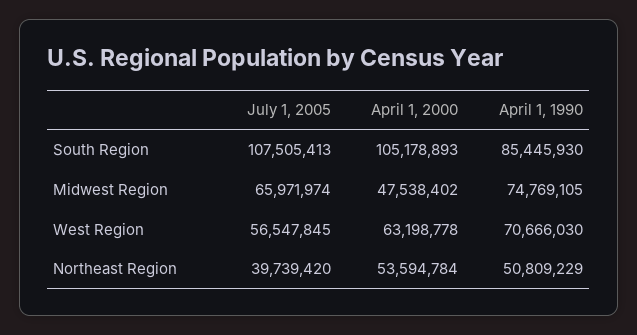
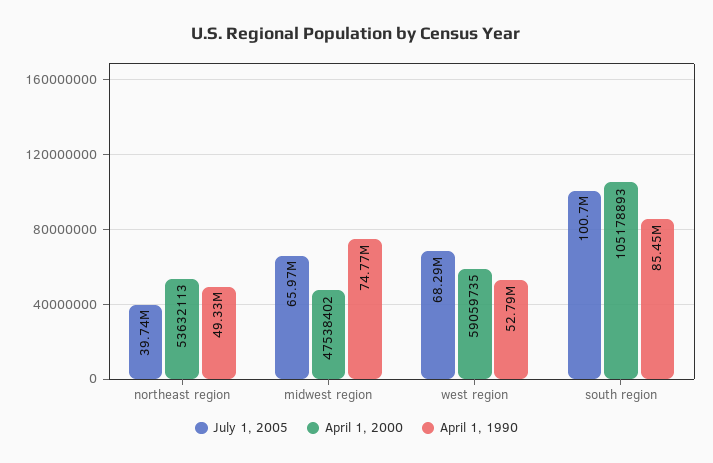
July 1, 2005, South Region: 107505413 -> 100700000
July 1, 2005, West Region: 56547845 -> 68290000
April 1, 2000, West Region: 63198778 -> 59059735
April 1, 1990, West Region: 70666030 -> 52790000
April 1, 2000, Northeast Region: 53594784 -> 53632113
April 1, 1990, Northeast Region: 50809229 -> 49330000

